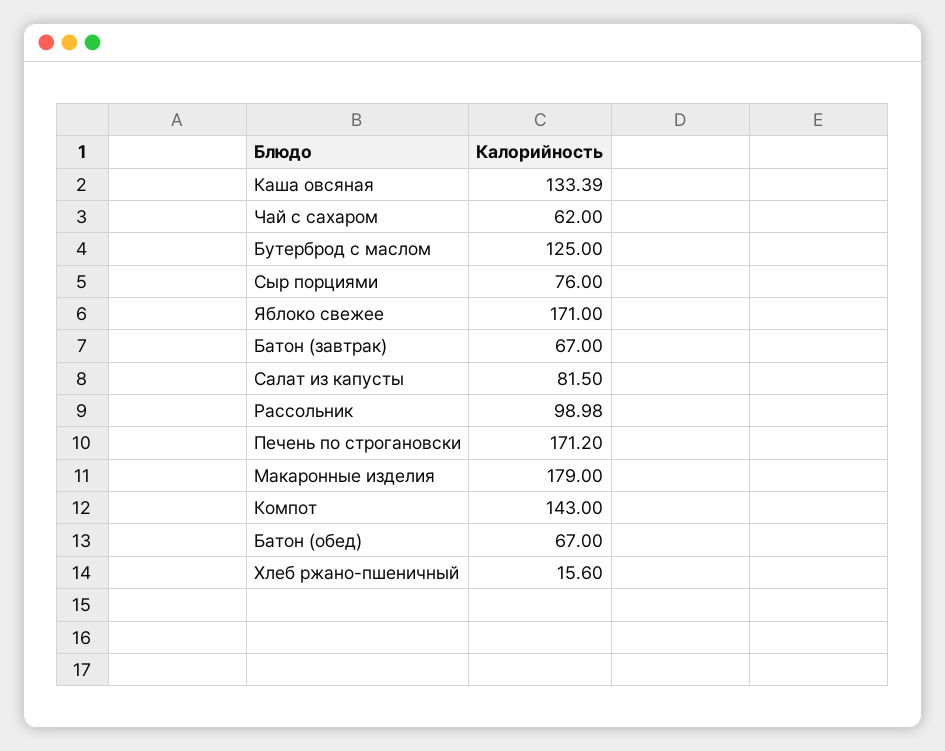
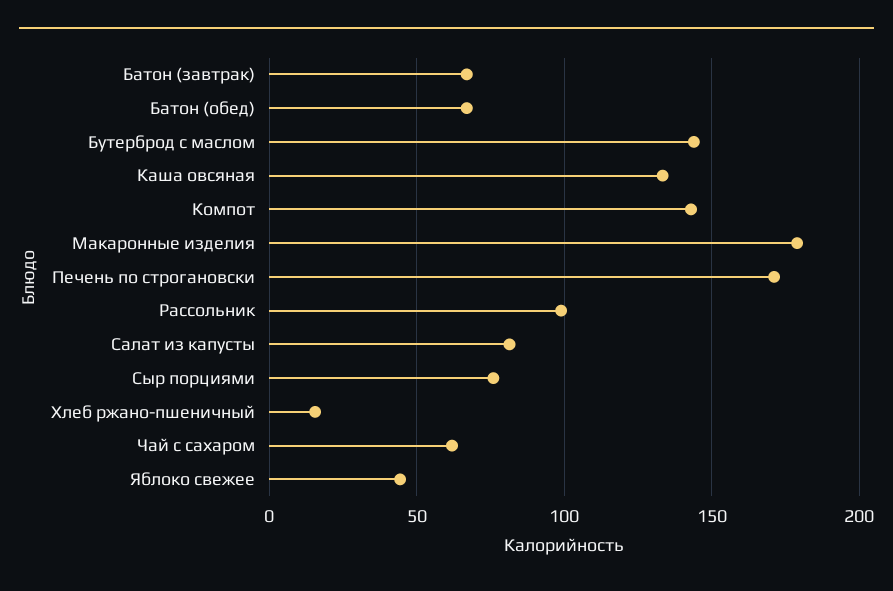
Бутерброд с маслом: 125 -> 145
Яблоко свежее: 171 -> 45

